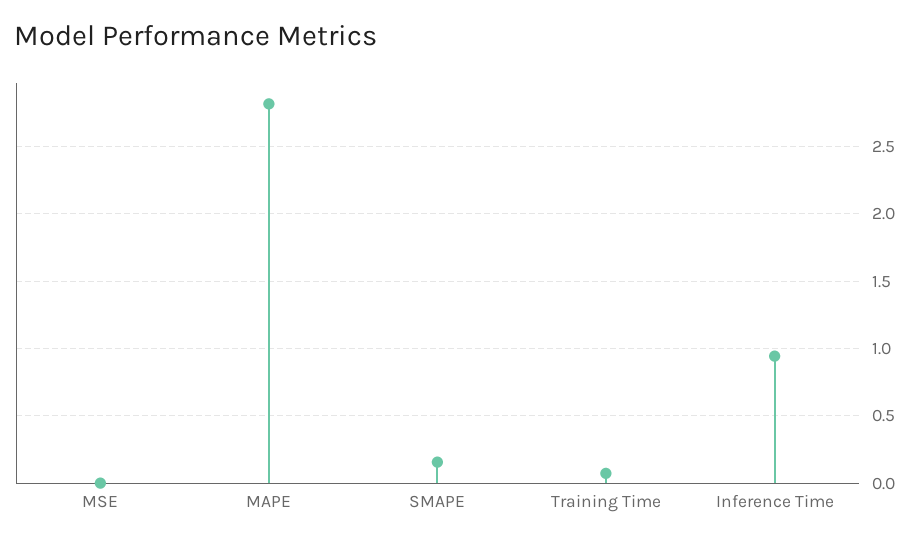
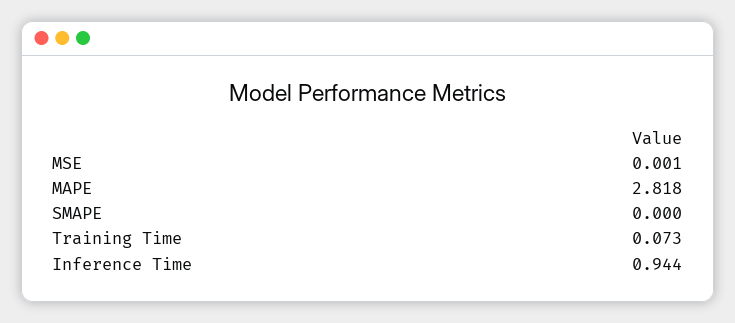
SMAPE: 0.15 -> 0

